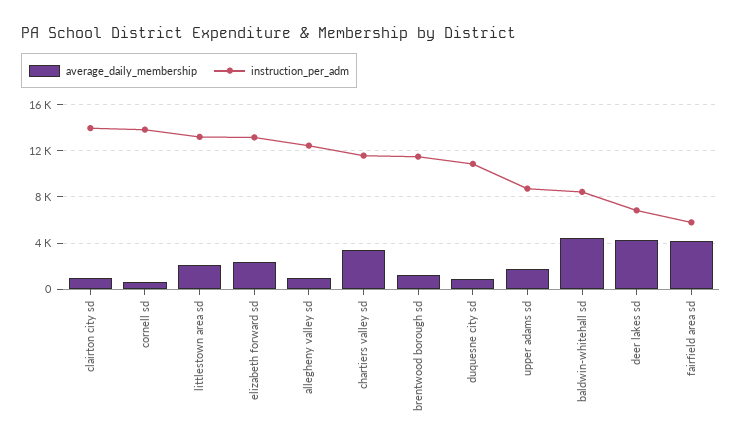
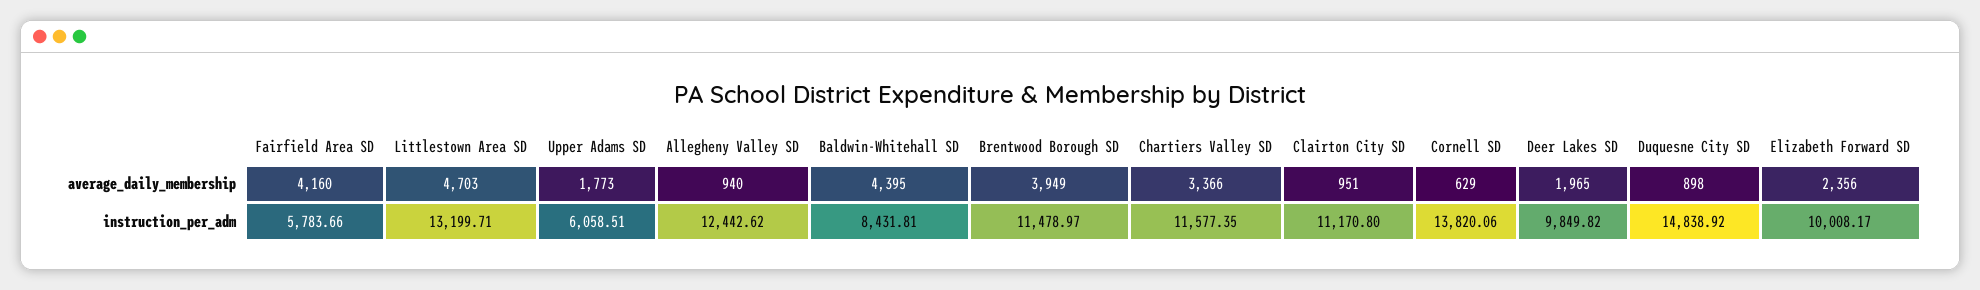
instruction_per_adm, clairton city sd: 14000 -> 11170.8
average_daily_membership, littlestown area sd: 2000 -> 4703
instruction_per_adm, elizabeth forward sd: 13000 -> 10008.17
average_daily_membership, brentwood borough sd: 1000 -> 3949
instruction_per_adm, duquesne city sd: 11000 -> 14838.92
instruction_per_adm, upper adams sd: 9000 -> 6058.51
average_daily_membership, deer lakes sd: 4000 -> 1965
instruction_per_adm, deer lakes sd: 7000 -> 9849.82

